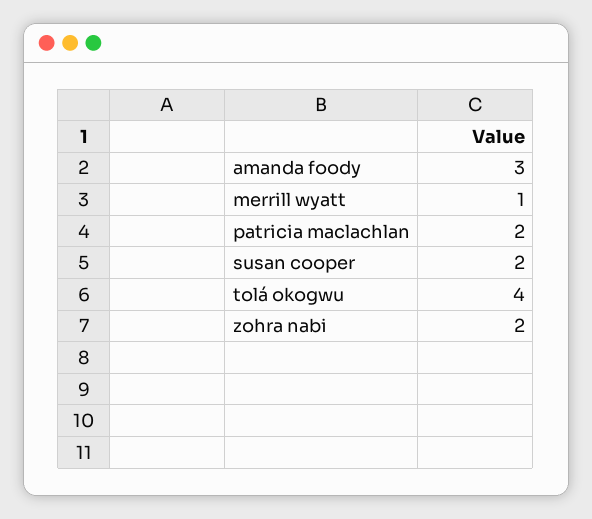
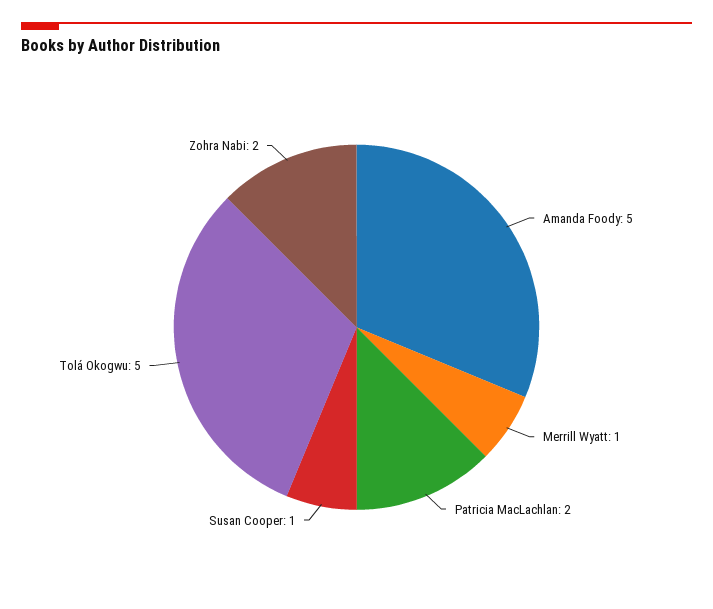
amanda foody: 3 -> 5
susan cooper: 2 -> 1
tolá okogwu: 4 -> 5

